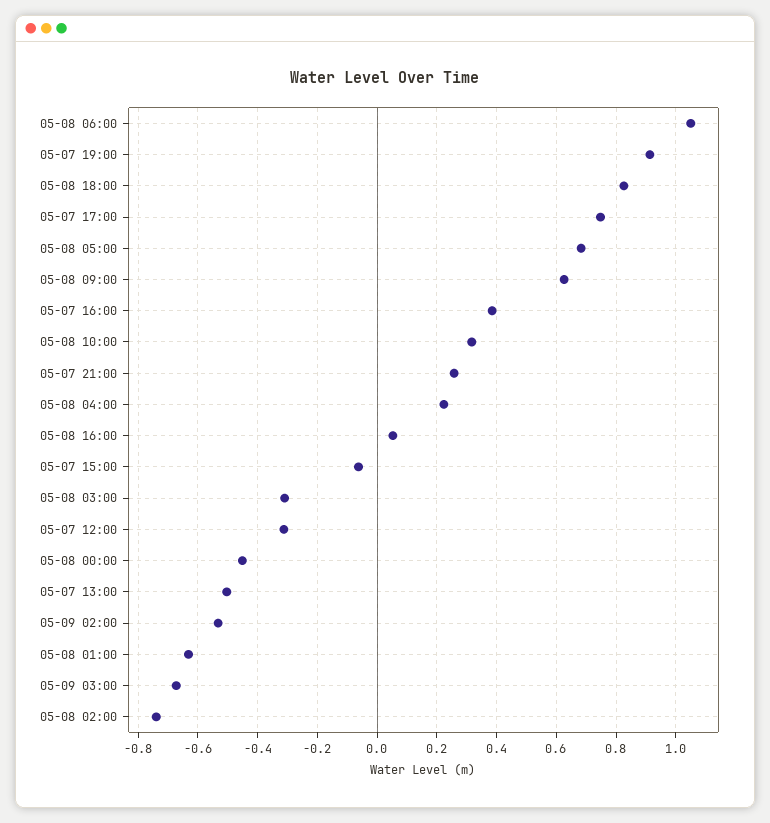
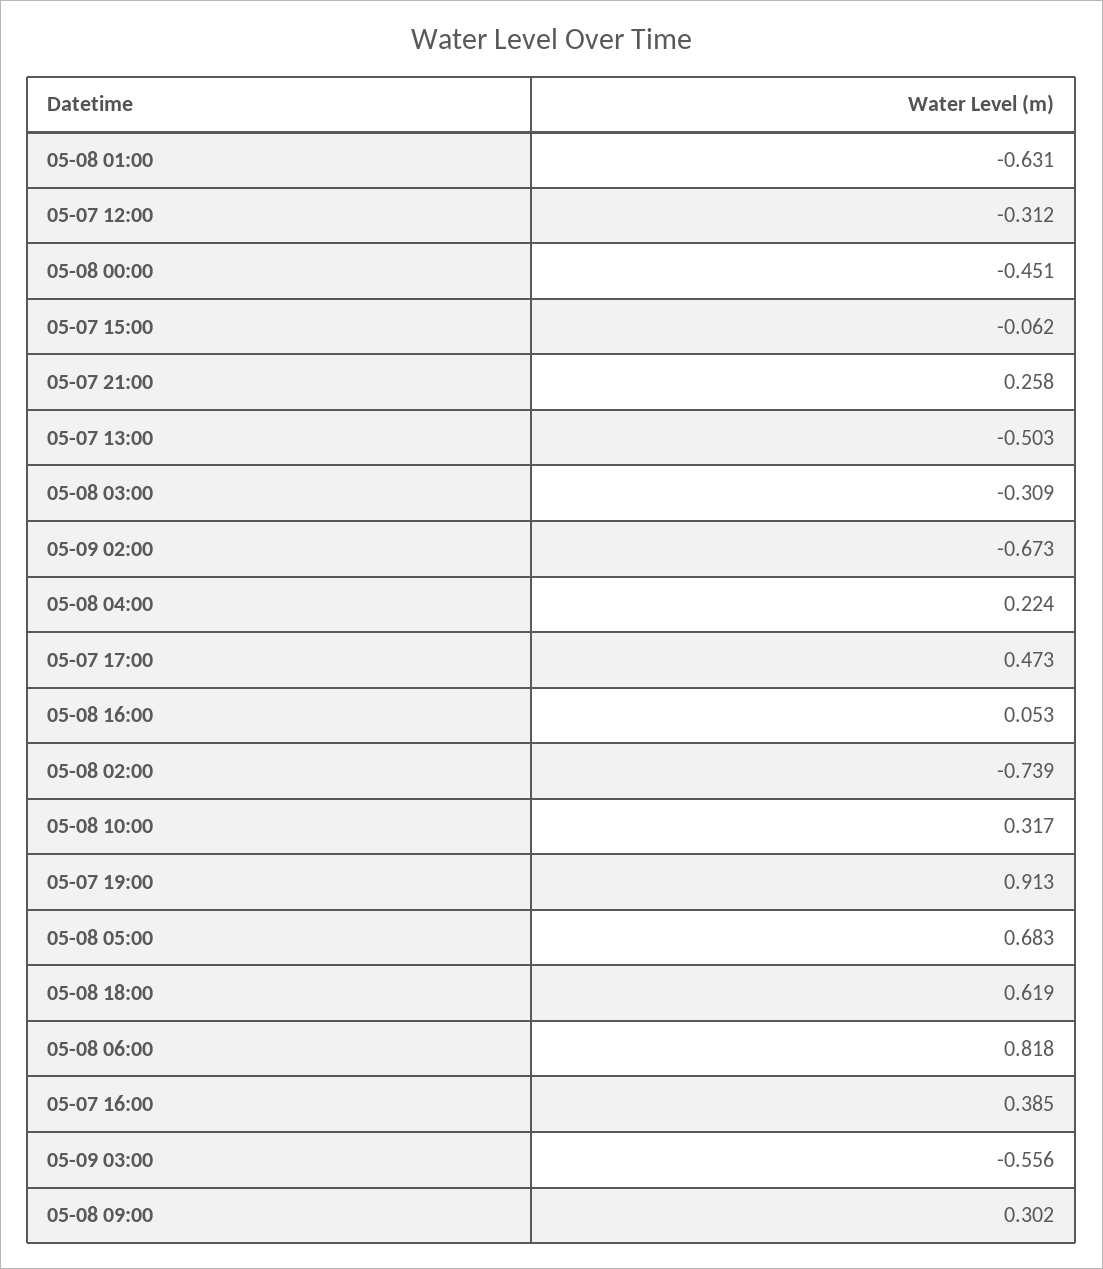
05-08 06:00: 1.05 -> 0.818
05-08 18:00: 0.825 -> 0.619
05-07 17:00: 0.75 -> 0.473
05-08 09:00: 0.625 -> 0.302
05-09 02:00: -0.525 -> -0.673
05-09 03:00: -0.675 -> -0.556

